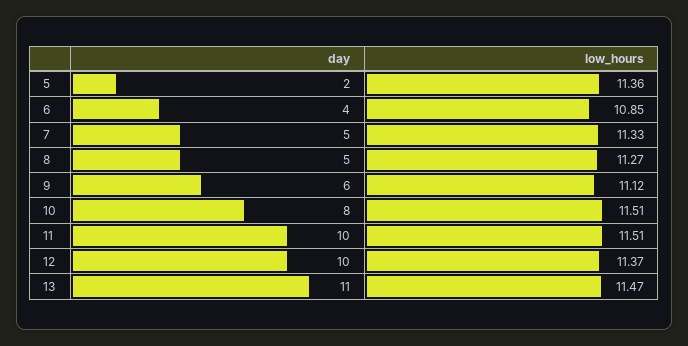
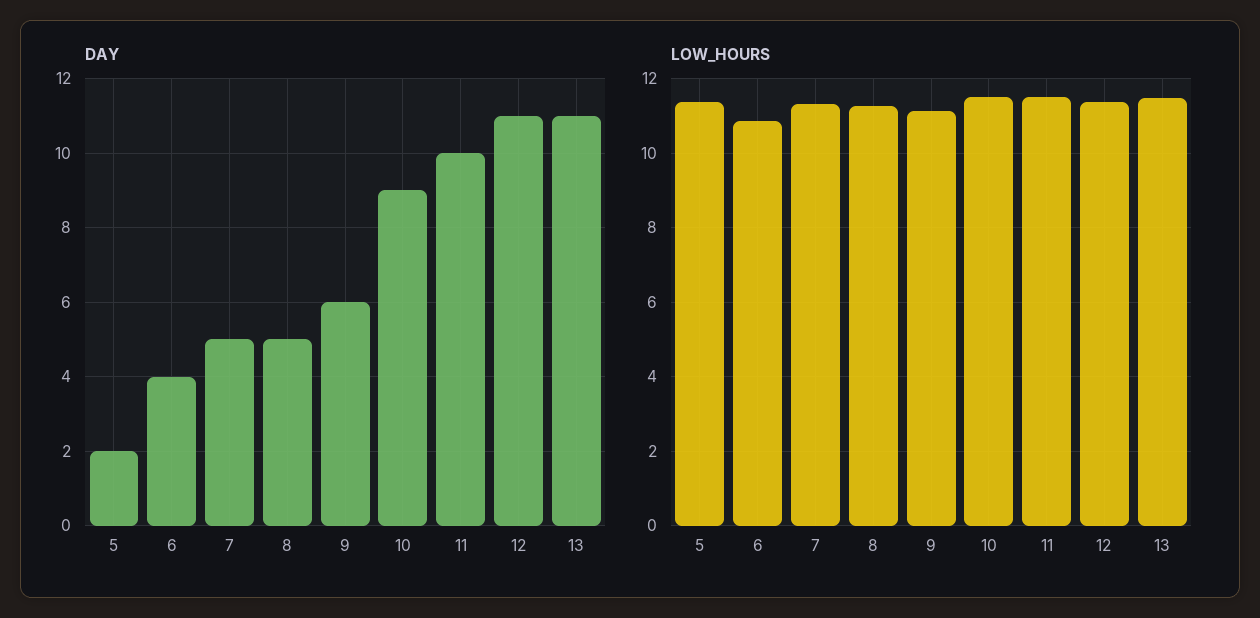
day, 10: 8 -> 9
day, 12: 10 -> 11

